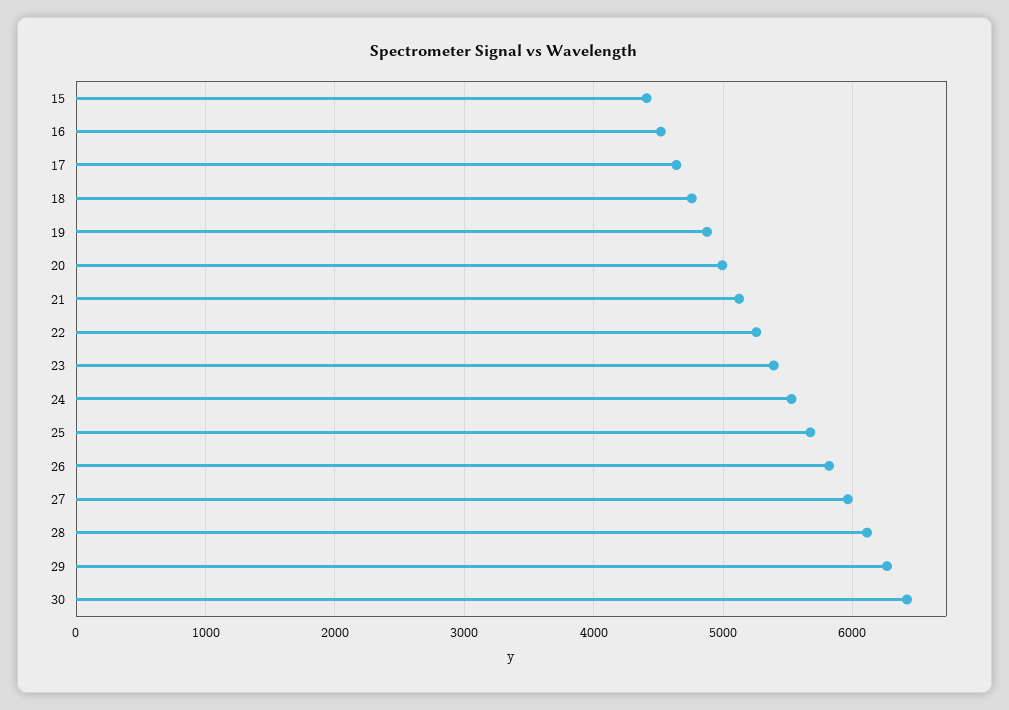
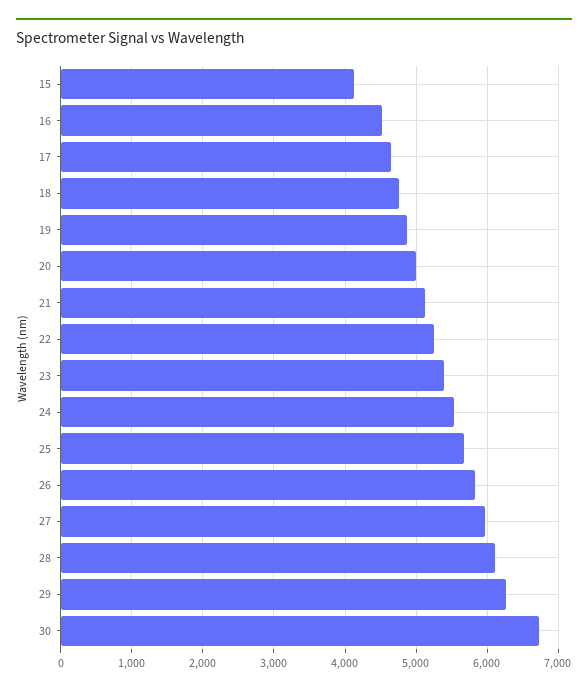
15: 4400 -> 4100
30: 6400 -> 6700

